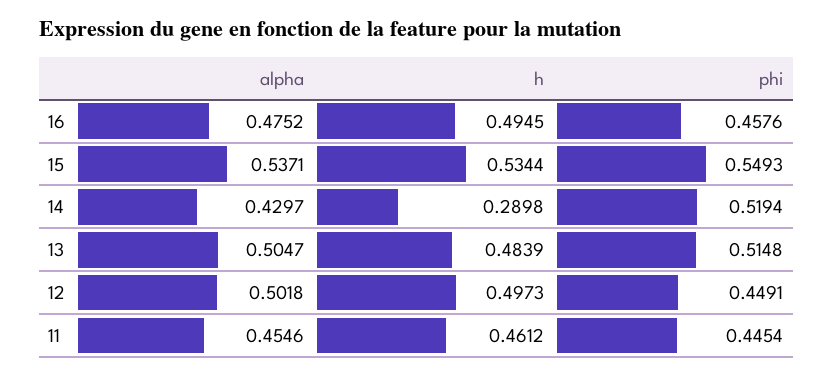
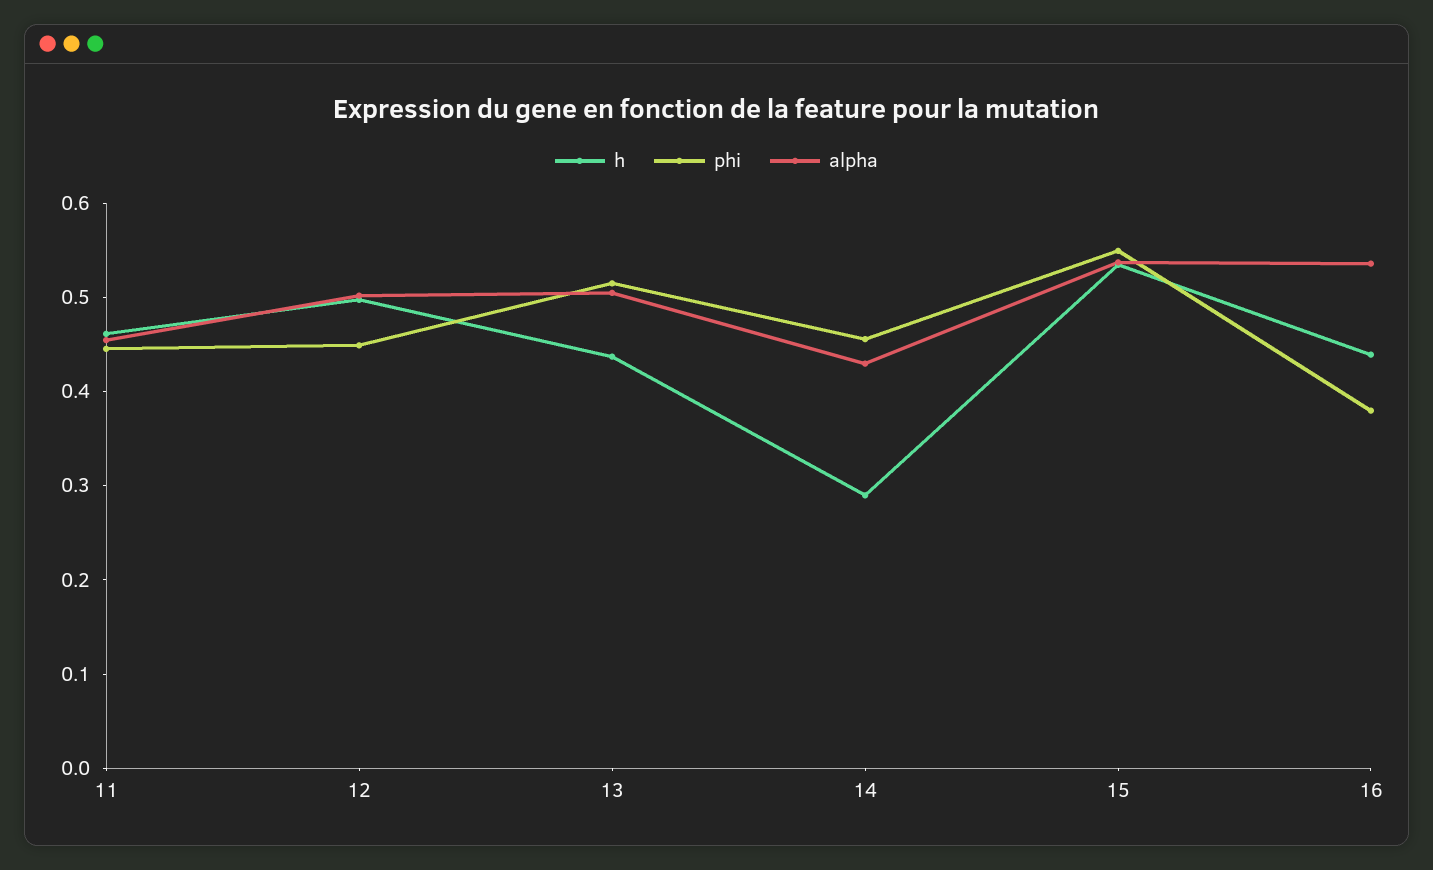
alpha, 16: 0.4752 -> 0.54
h, 16: 0.4945 -> 0.44
phi, 16: 0.4576 -> 0.38
phi, 14: 0.5194 -> 0.46
h, 13: 0.4839 -> 0.44

